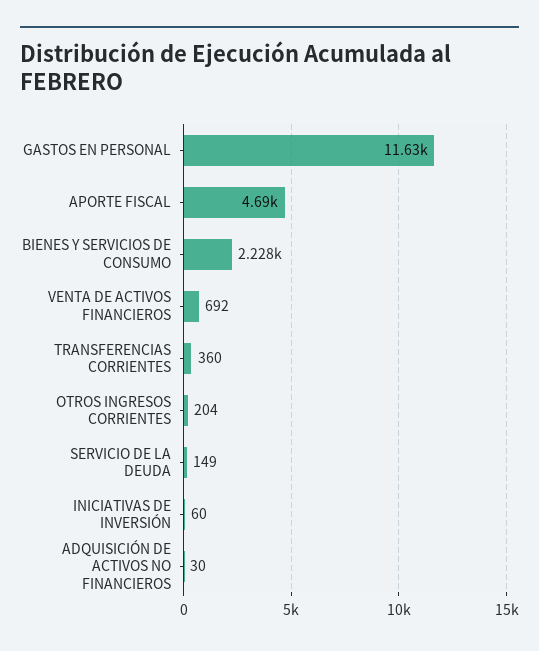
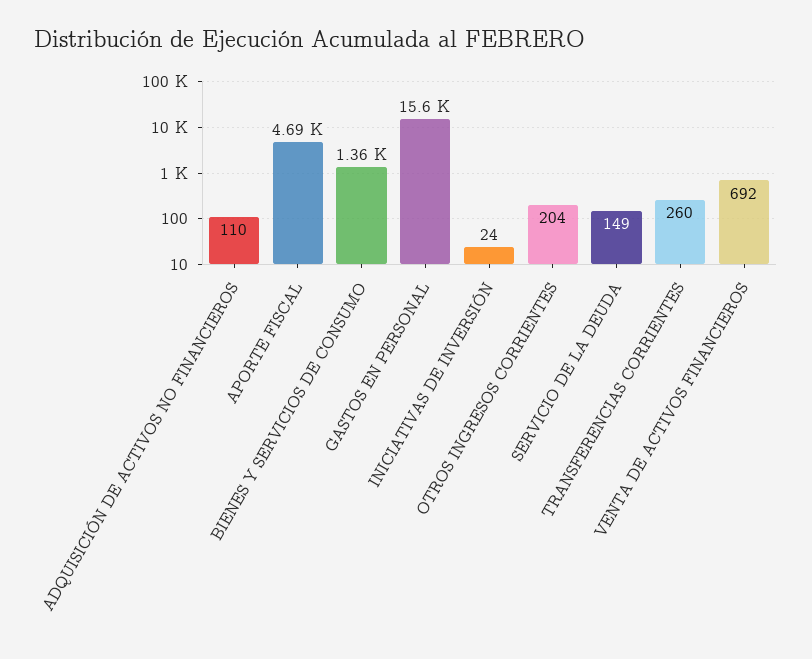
GASTOS EN PERSONAL: 11630 -> 15600
BIENES Y SERVICIOS DE CONSUMO: 2228 -> 1360
TRANSFERENCIAS CORRIENTES: 360 -> 260
INICIATIVAS DE INVERSIÓN: 60 -> 24
ADQUISICIÓN DE ACTIVOS NO FINANCIEROS: 30 -> 110

